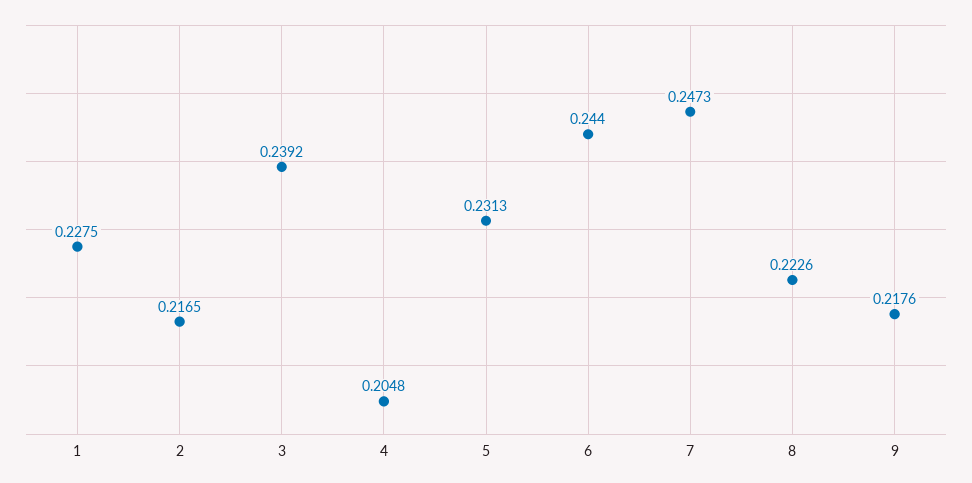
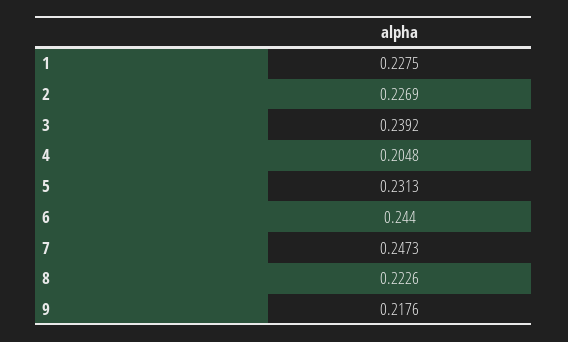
2: 0.2165 -> 0.2269

